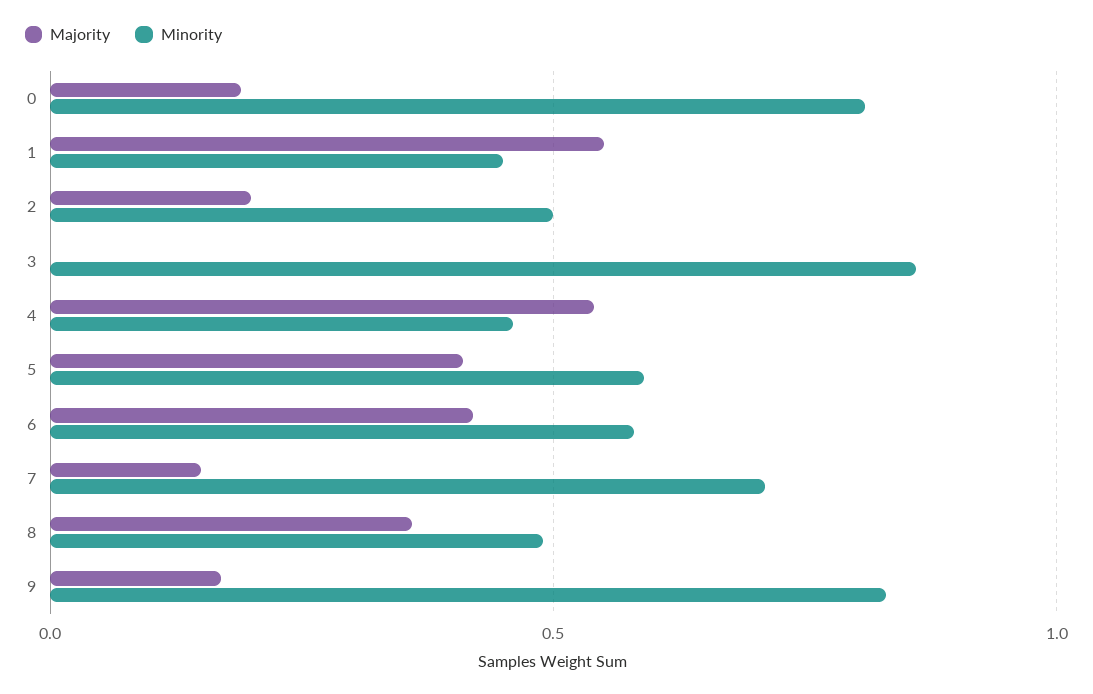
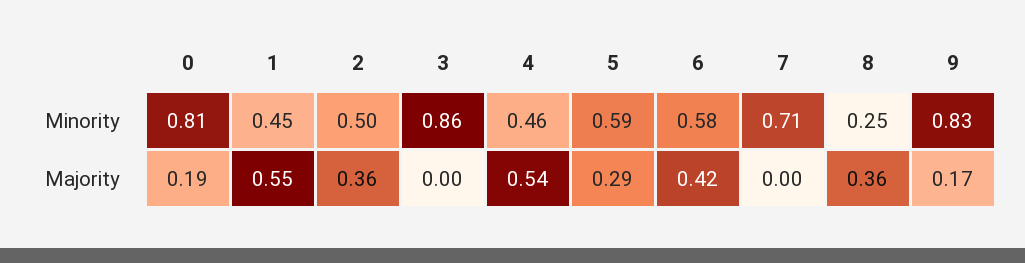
Majority, 2: 0.2 -> 0.36
Majority, 5: 0.4 -> 0.29
Majority, 7: 0.15 -> 0
Minority, 8: 0.5 -> 0.25

